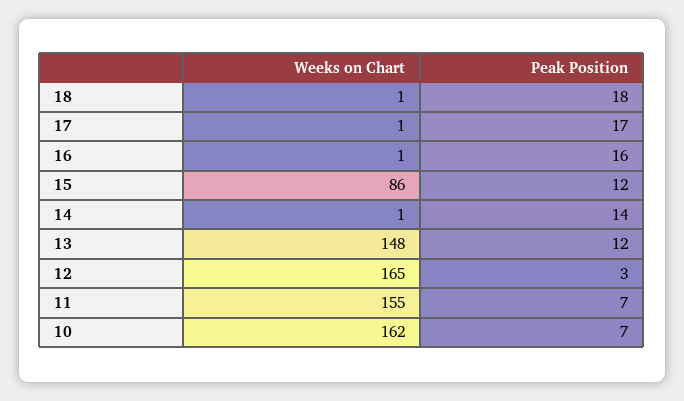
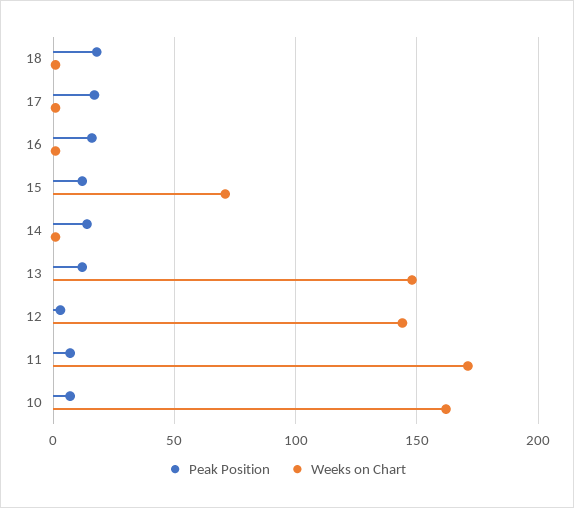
Weeks on Chart, 15: 86 -> 70
Weeks on Chart, 12: 165 -> 145
Weeks on Chart, 11: 155 -> 170

